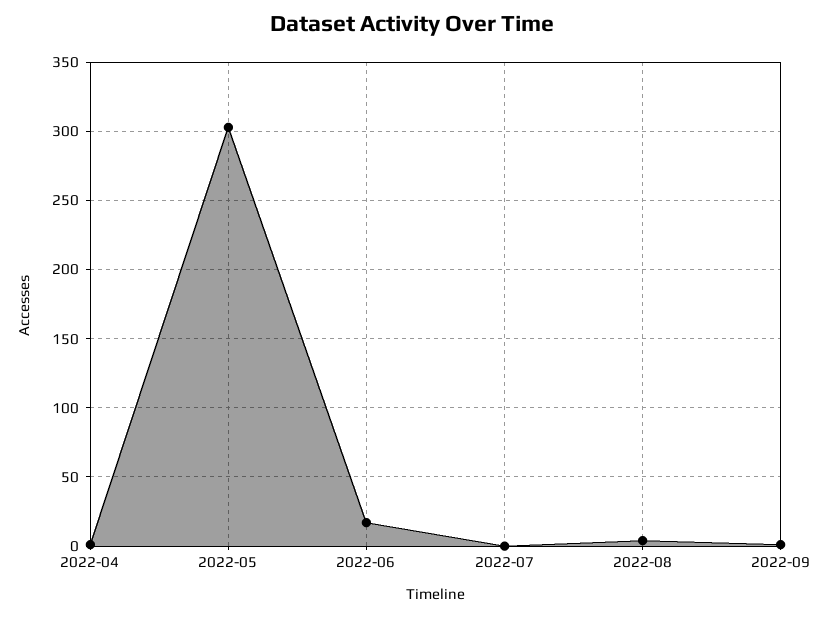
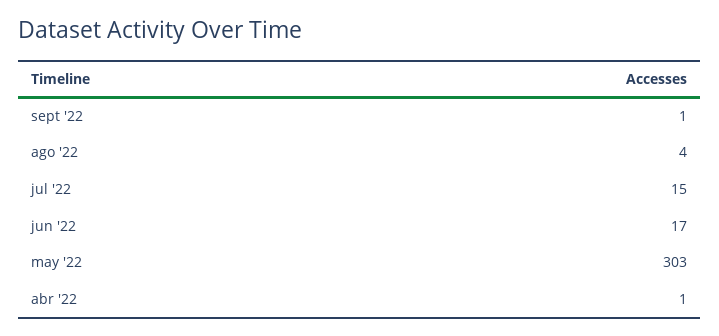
2022-07: 0 -> 15

